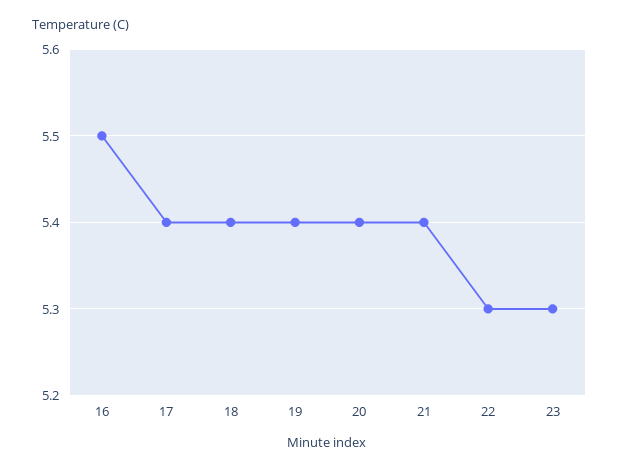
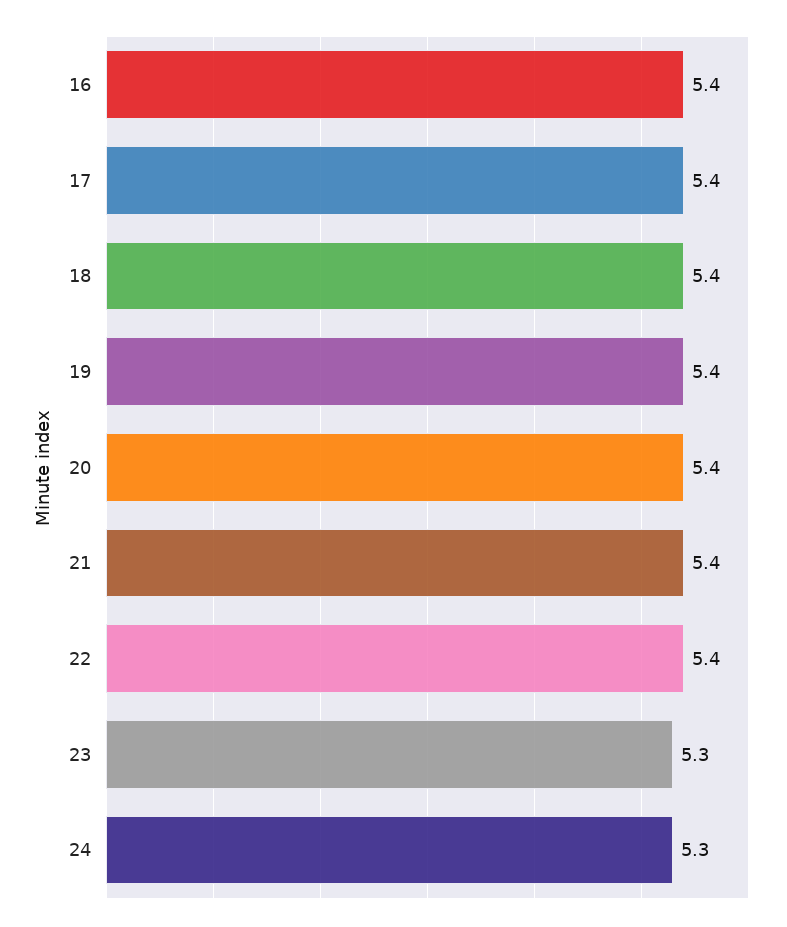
16: 5.5 -> 5.4
22: 5.3 -> 5.4
24: none -> 5.3

